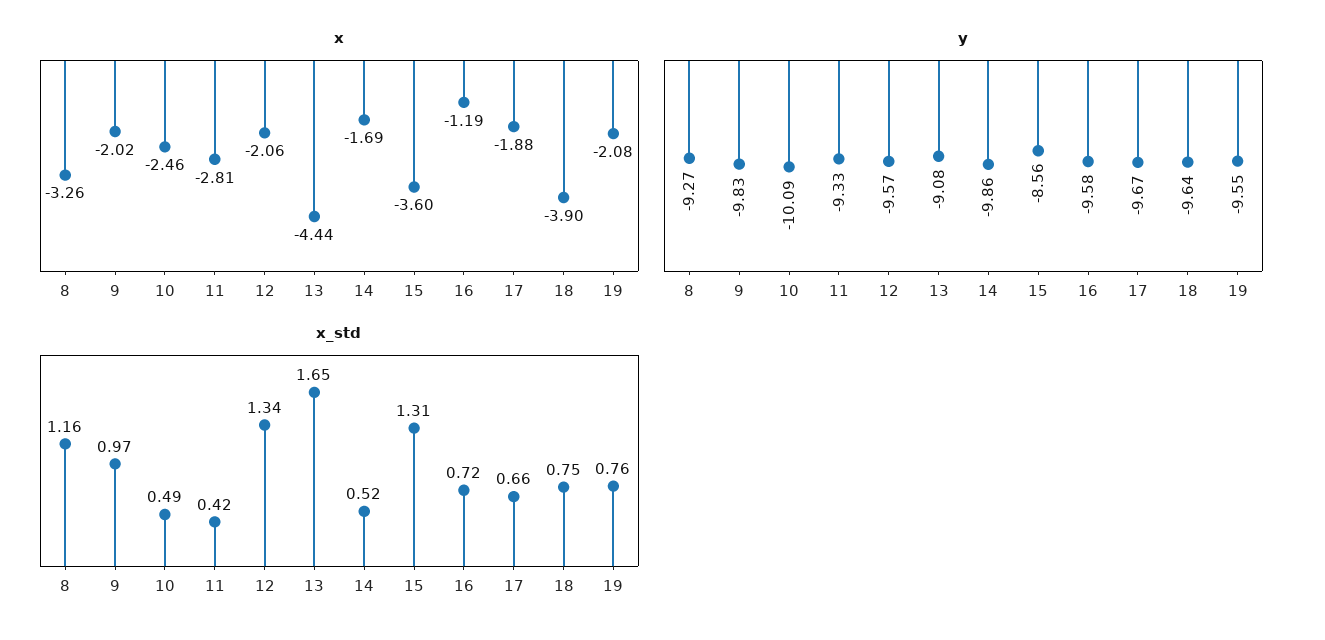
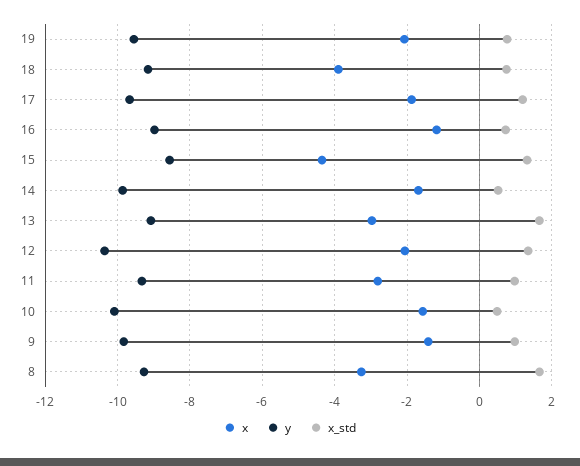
x, 9: -2.02 -> -1.4
x, 10: -2.46 -> -1.6
x, 13: -4.44 -> -3
x, 15: -3.6 -> -4.4
y, 12: -9.57 -> -10.4
y, 16: -9.58 -> -9
y, 18: -9.64 -> -9.2
x_std, 8: 1.16 -> 1.6
x_std, 11: 0.42 -> 1
x_std, 17: 0.66 -> 1.2

